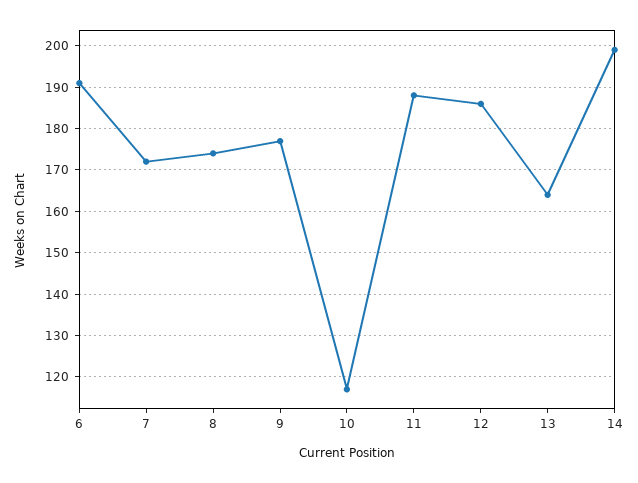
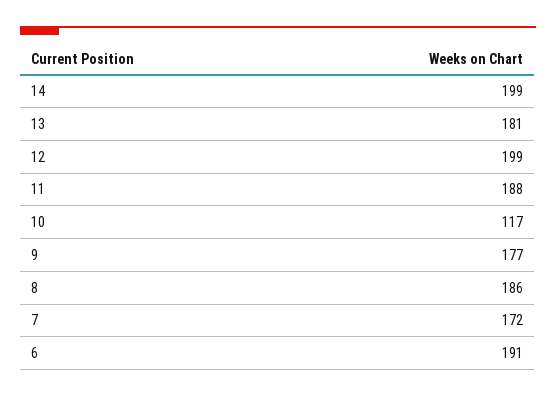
8: 175 -> 186
12: 185 -> 199
13: 165 -> 181

